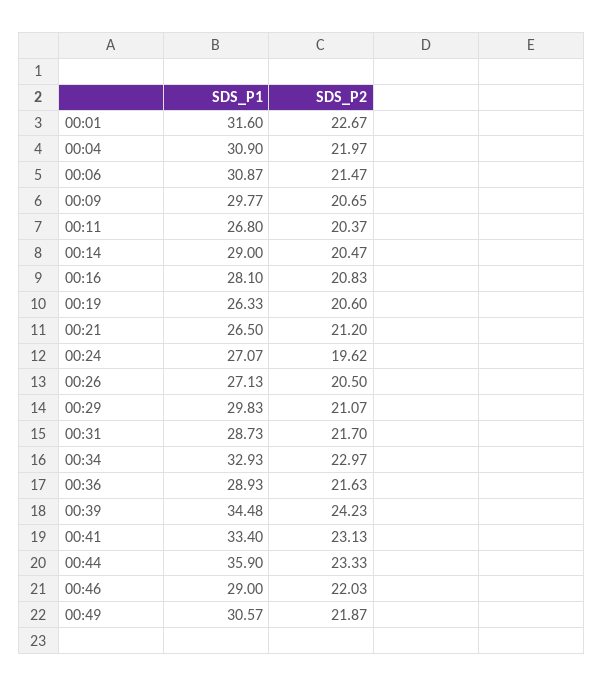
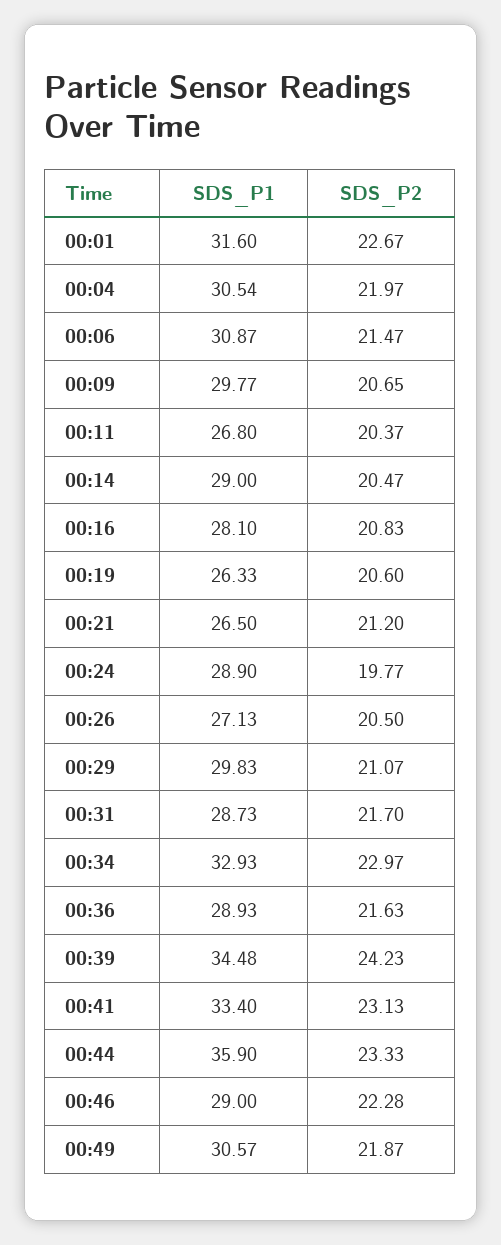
SDS_P1, 00:04: 30.9 -> 30.54
SDS_P1, 00:24: 27.07 -> 28.9
SDS_P2, 00:24: 19.62 -> 19.77
SDS_P2, 00:46: 22.03 -> 22.28

